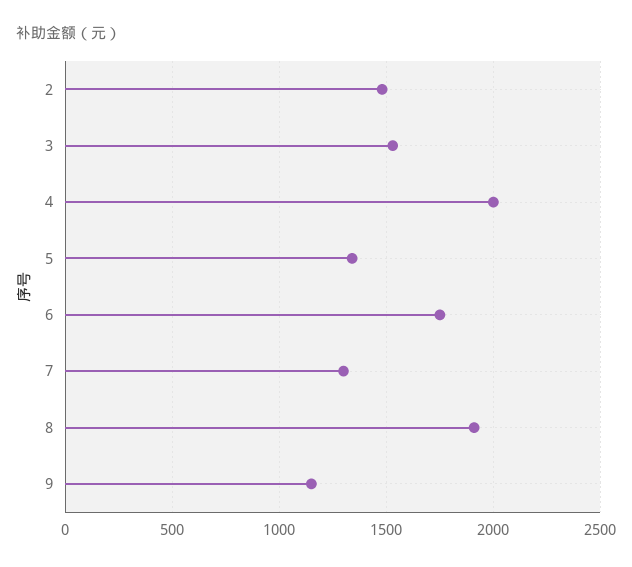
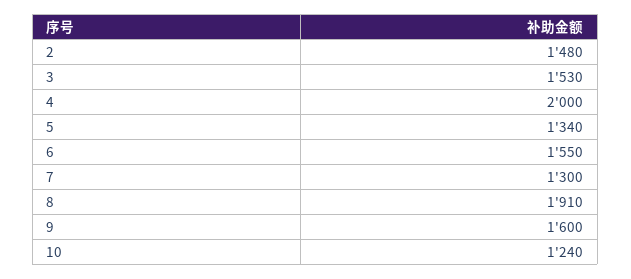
6: 1750 -> 1550
9: 1150 -> 1600
10: none -> 1240

